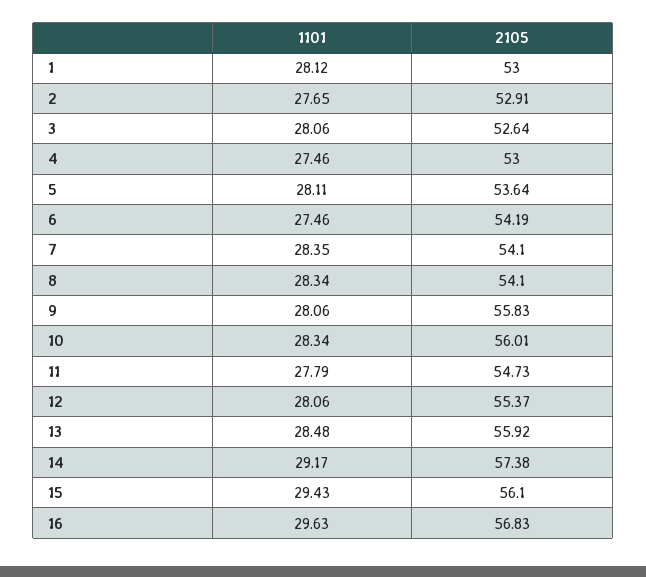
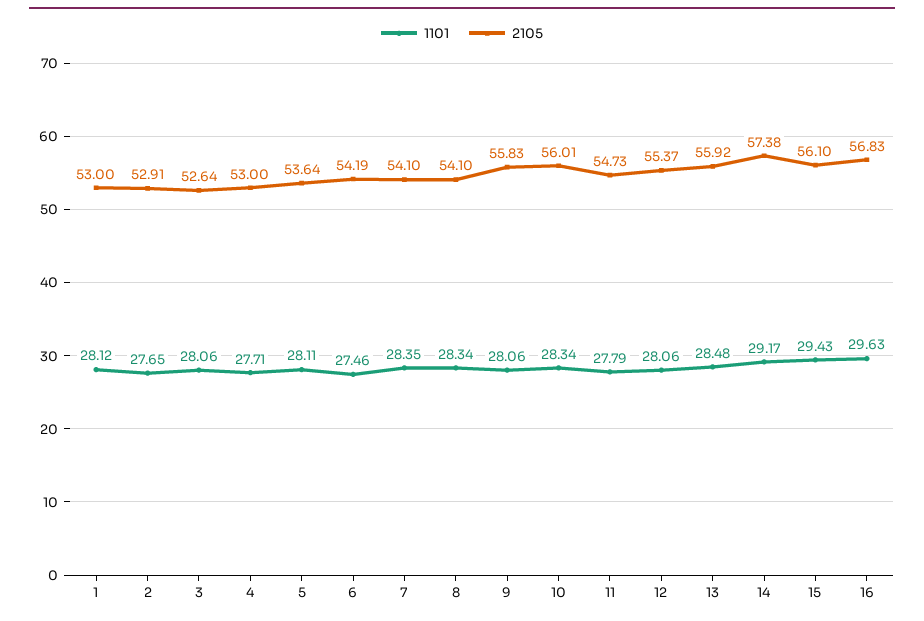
1101, 4: 27.46 -> 27.71

